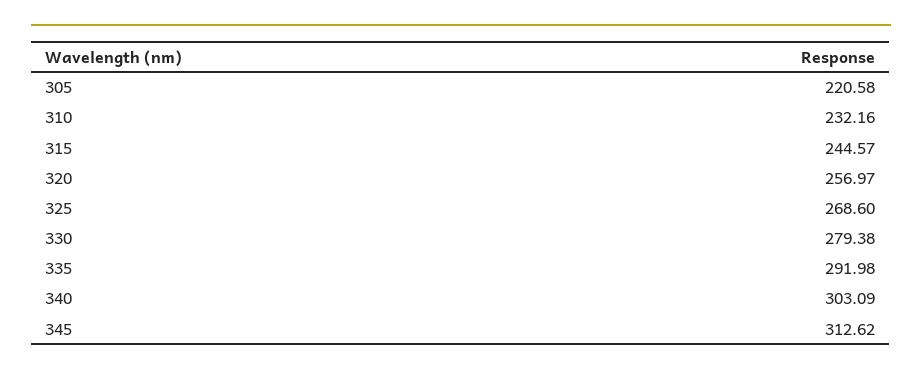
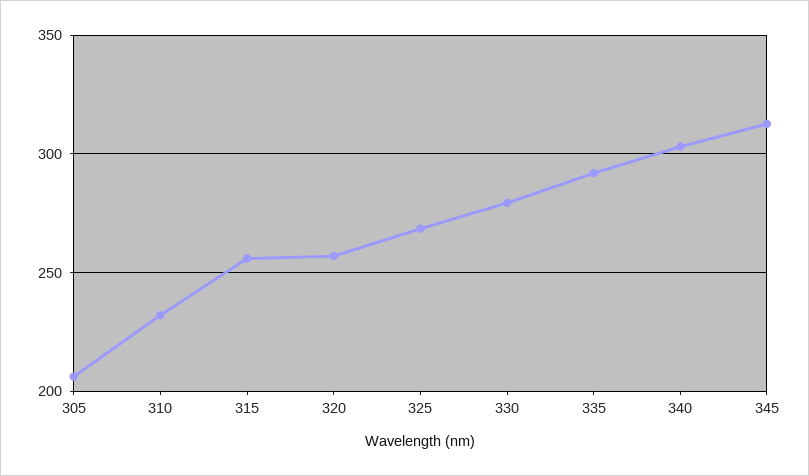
305: 220.58 -> 205
315: 244.57 -> 255

